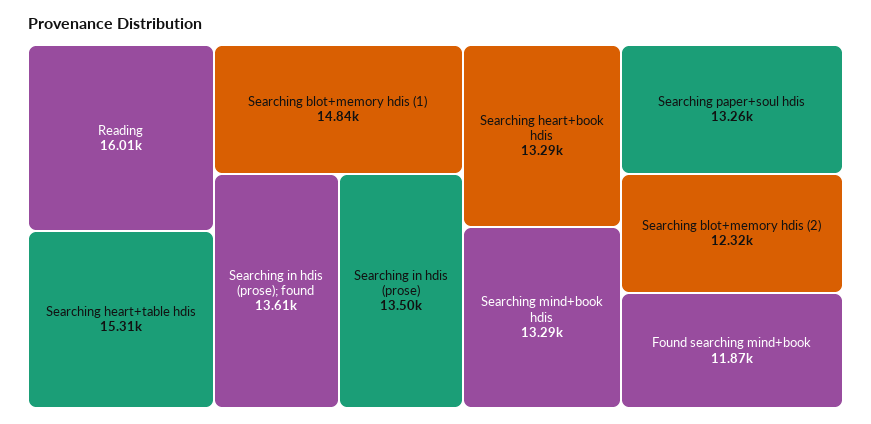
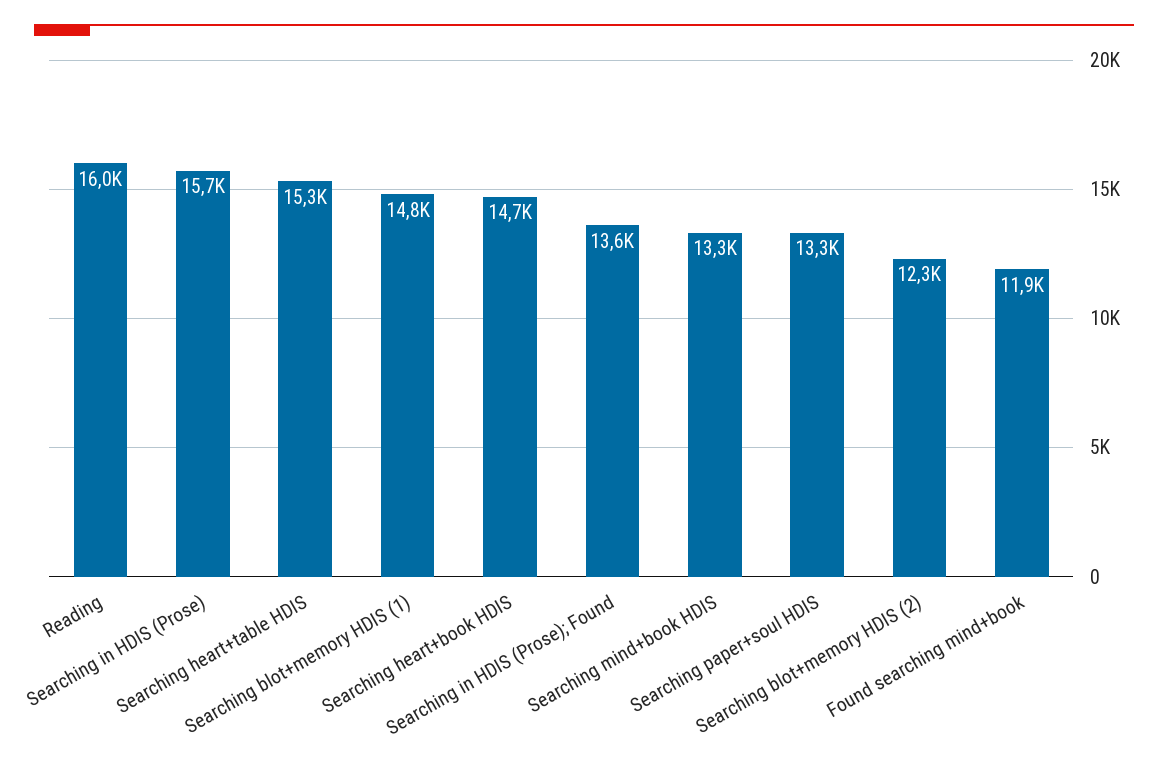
Searching in hdis (prose): 13500 -> 15700
Searching heart+book hdis: 13290 -> 14700

